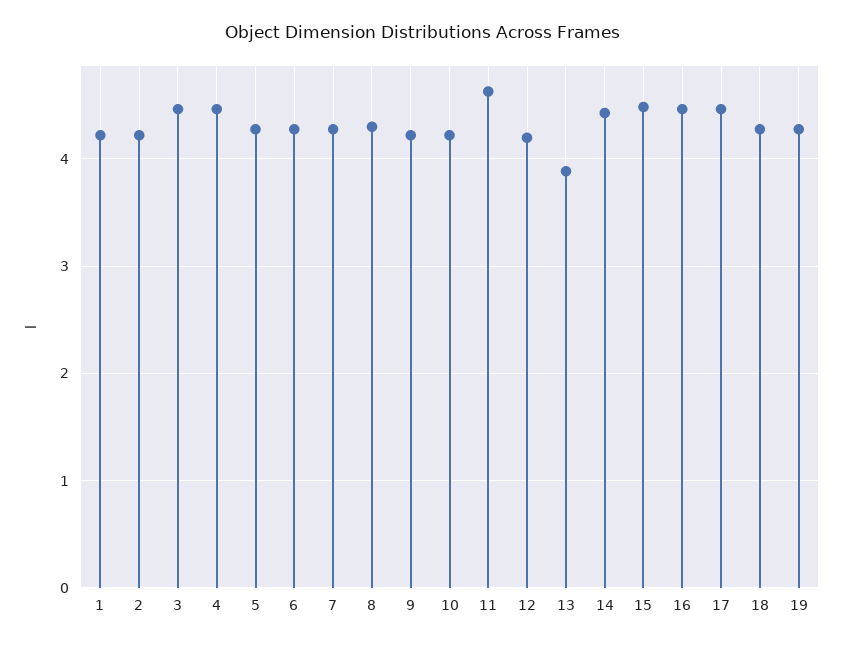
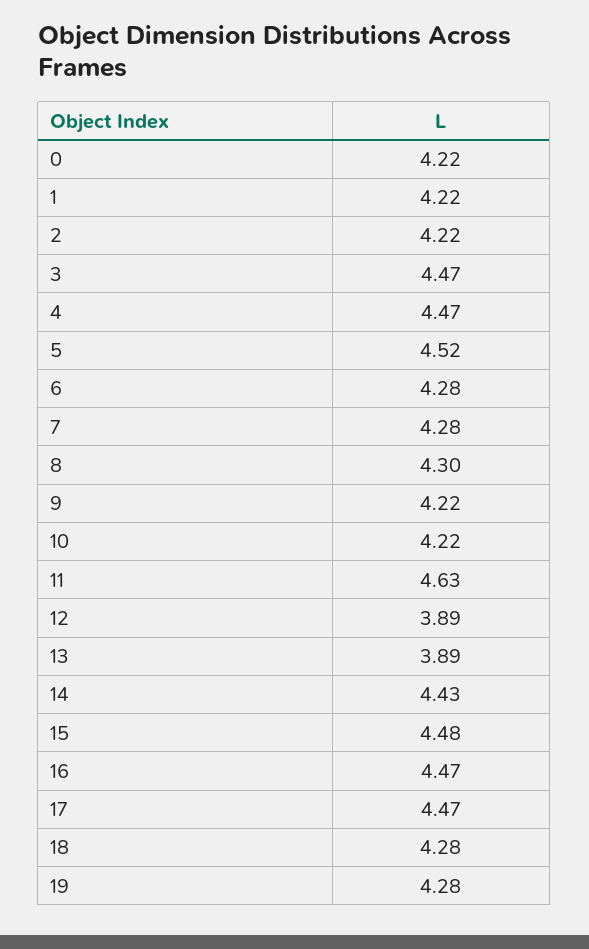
5: 4.3 -> 4.52
12: 4.2 -> 3.89
0: none -> 4.22

